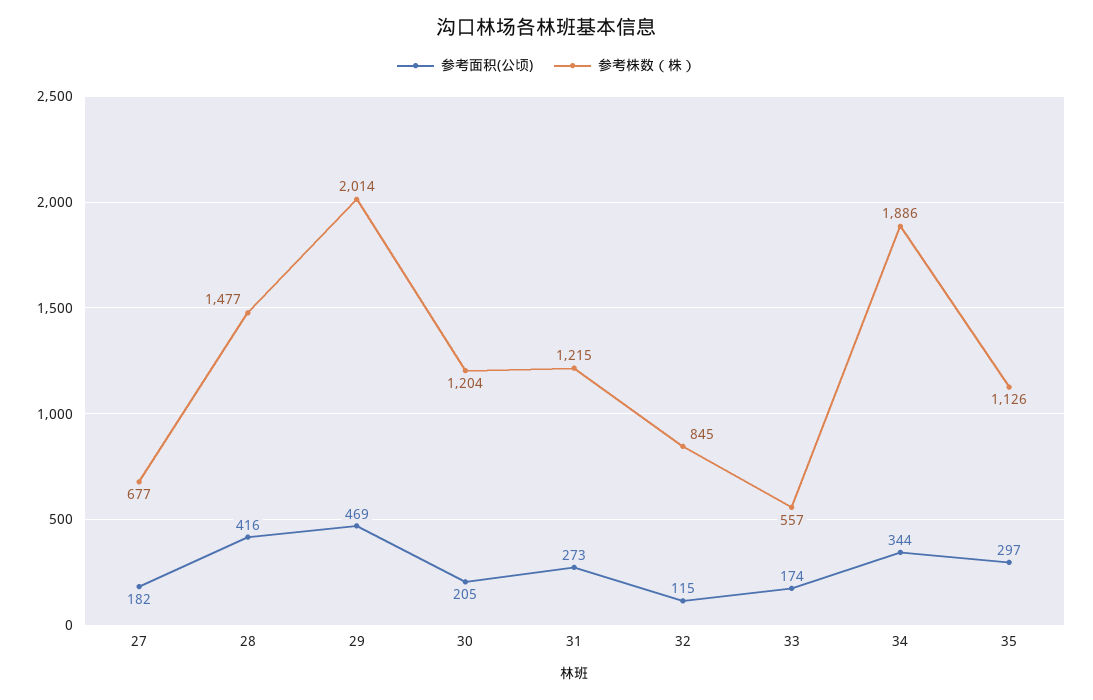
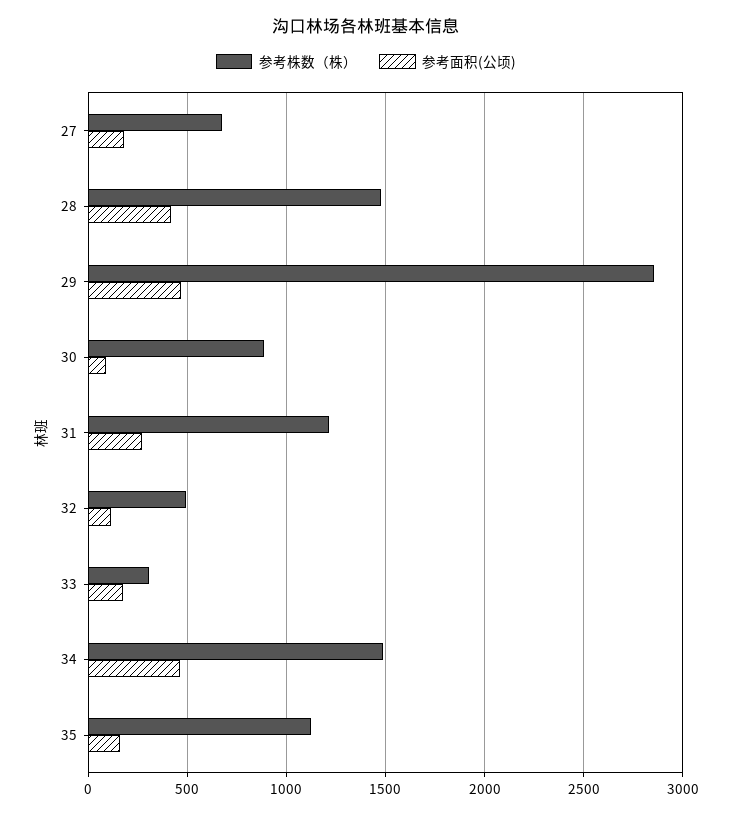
参考株数（株）, 29: 2014 -> 2850
参考面积(公顷), 30: 205 -> 100
参考株数（株）, 30: 1204 -> 900
参考株数（株）, 32: 845 -> 500
参考株数（株）, 33: 557 -> 300
参考面积(公顷), 34: 344 -> 450
参考株数（株）, 34: 1886 -> 1500
参考面积(公顷), 35: 297 -> 150

